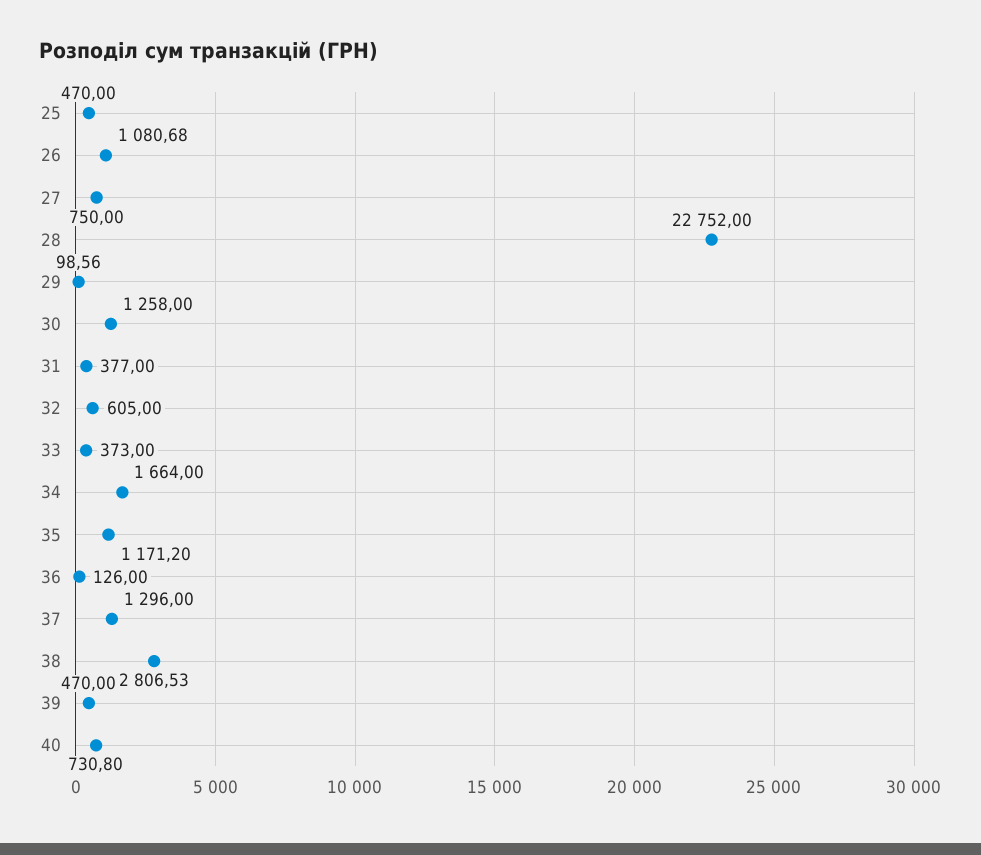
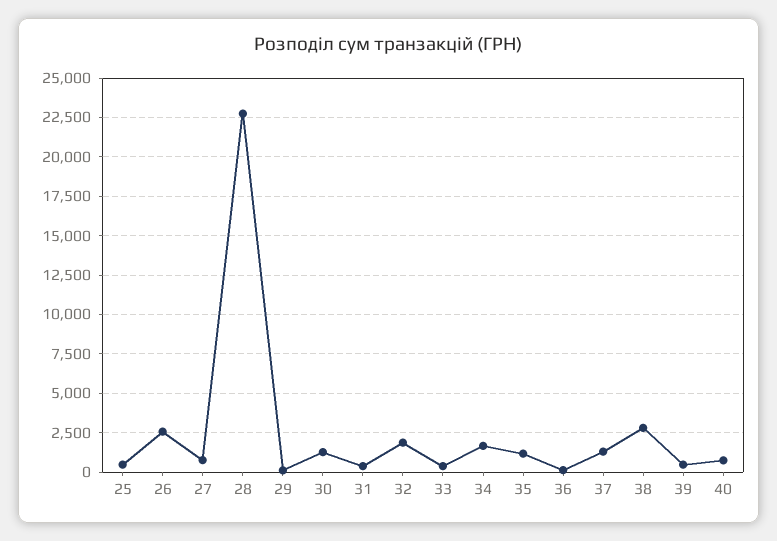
26: 1080.68 -> 2500
32: 605 -> 2000

